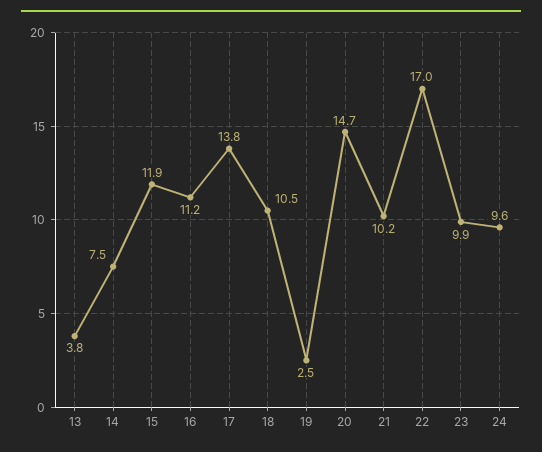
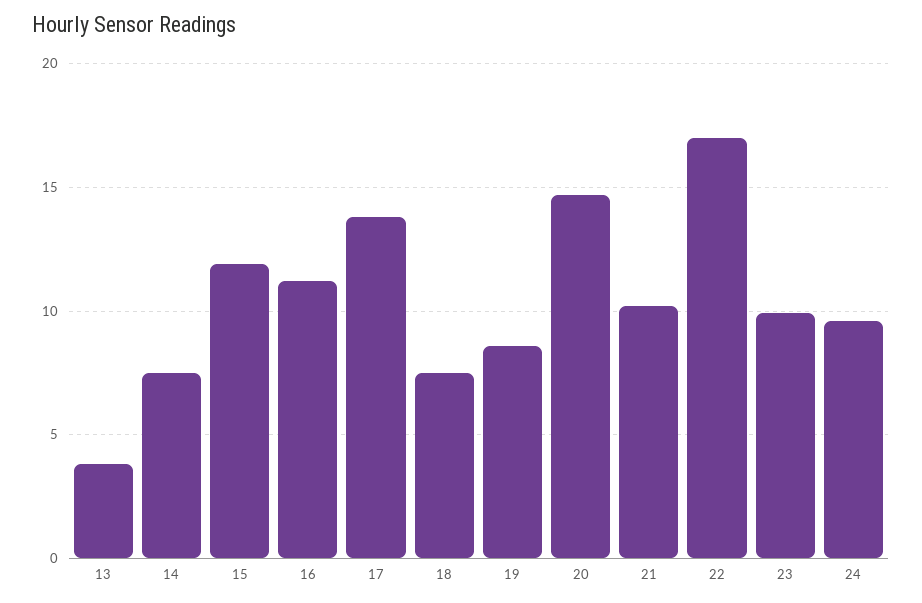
18: 10.5 -> 7.5
19: 2.5 -> 8.5

